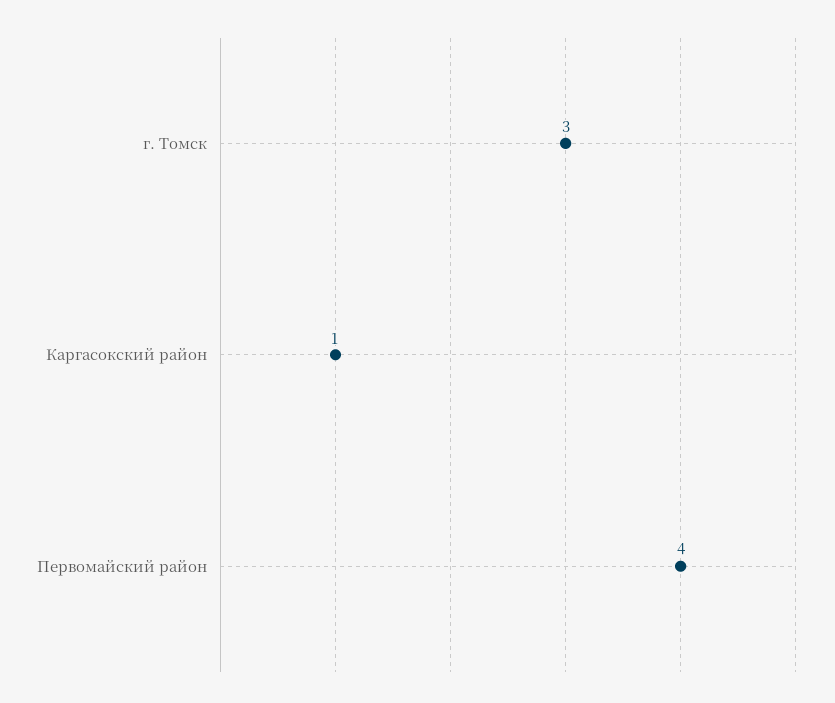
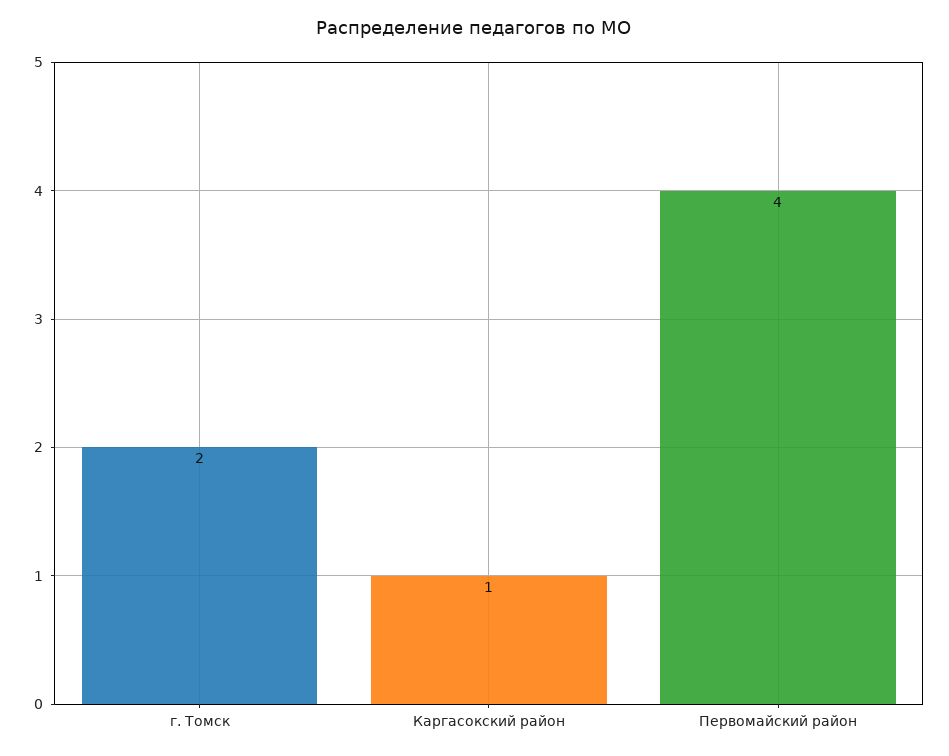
г. Томск: 3 -> 2

